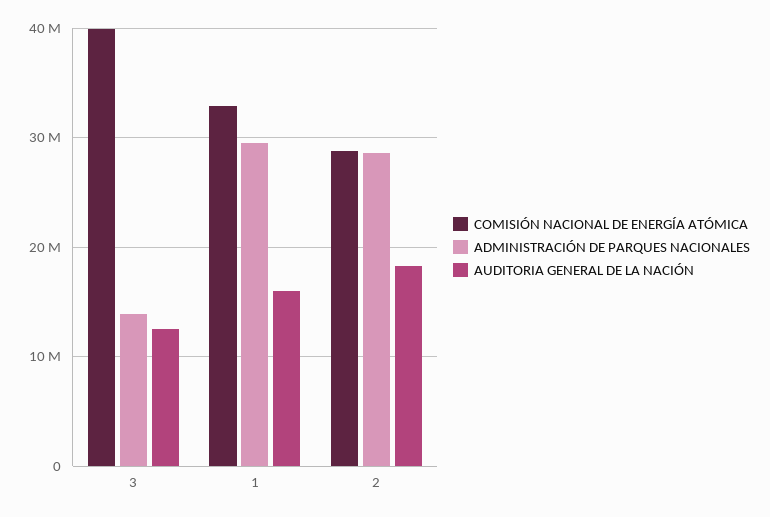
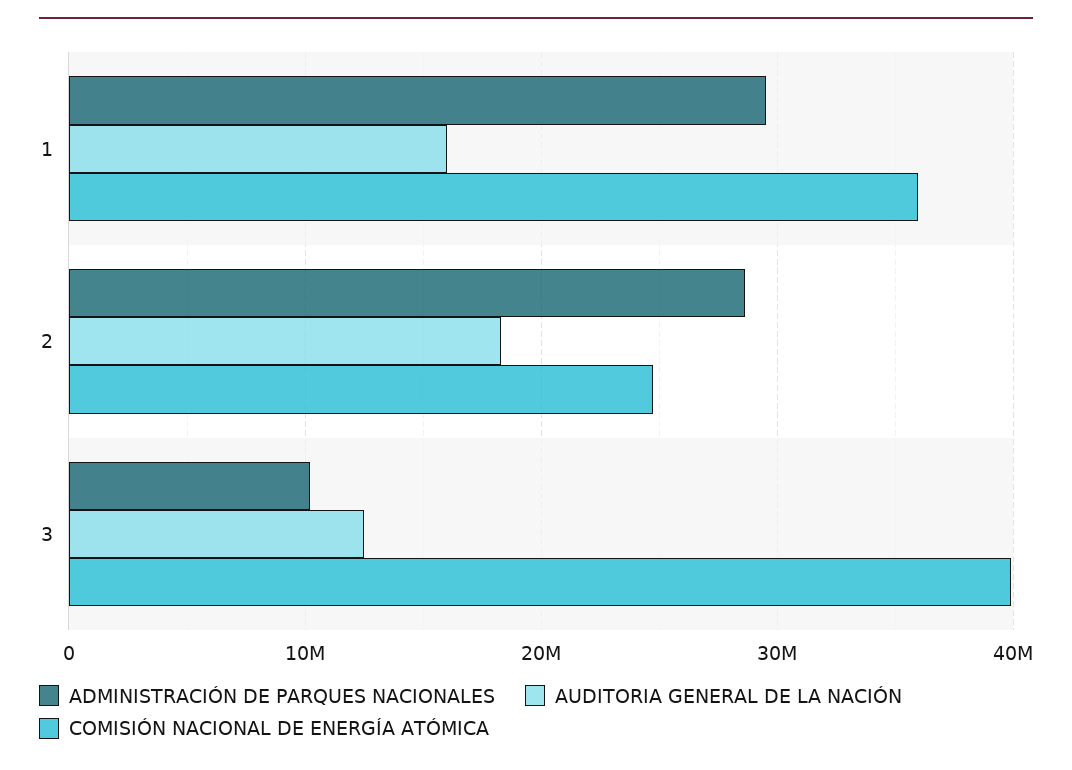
ADMINISTRACIÓN DE PARQUES NACIONALES, 3: 14000000 -> 10000000
COMISIÓN NACIONAL DE ENERGÍA ATÓMICA, 1: 33000000 -> 36000000
COMISIÓN NACIONAL DE ENERGÍA ATÓMICA, 2: 29000000 -> 25000000

